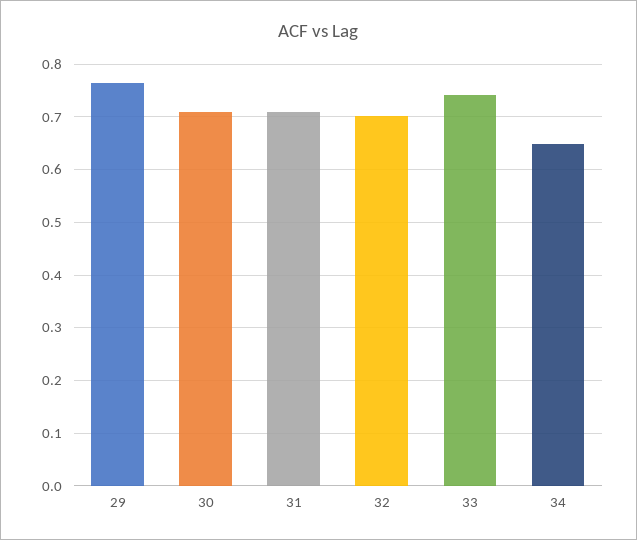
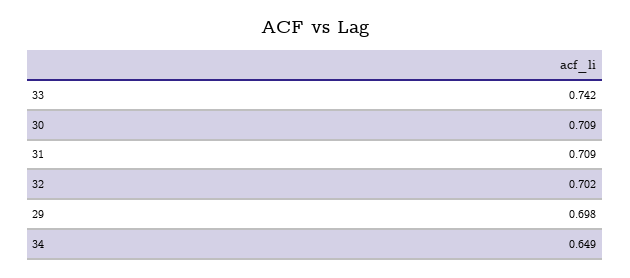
29: 0.76 -> 0.698

